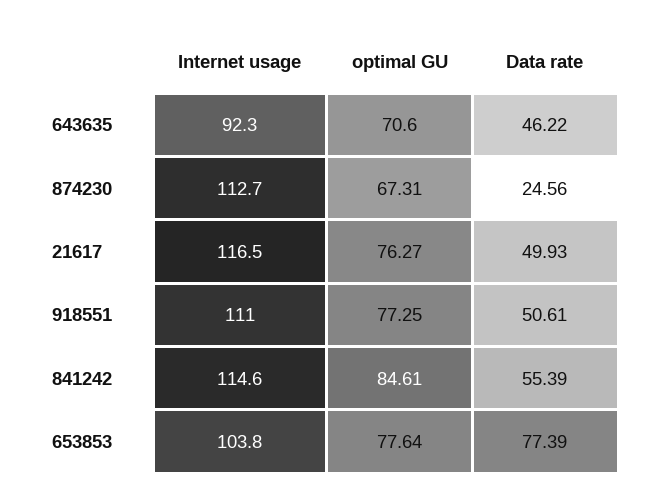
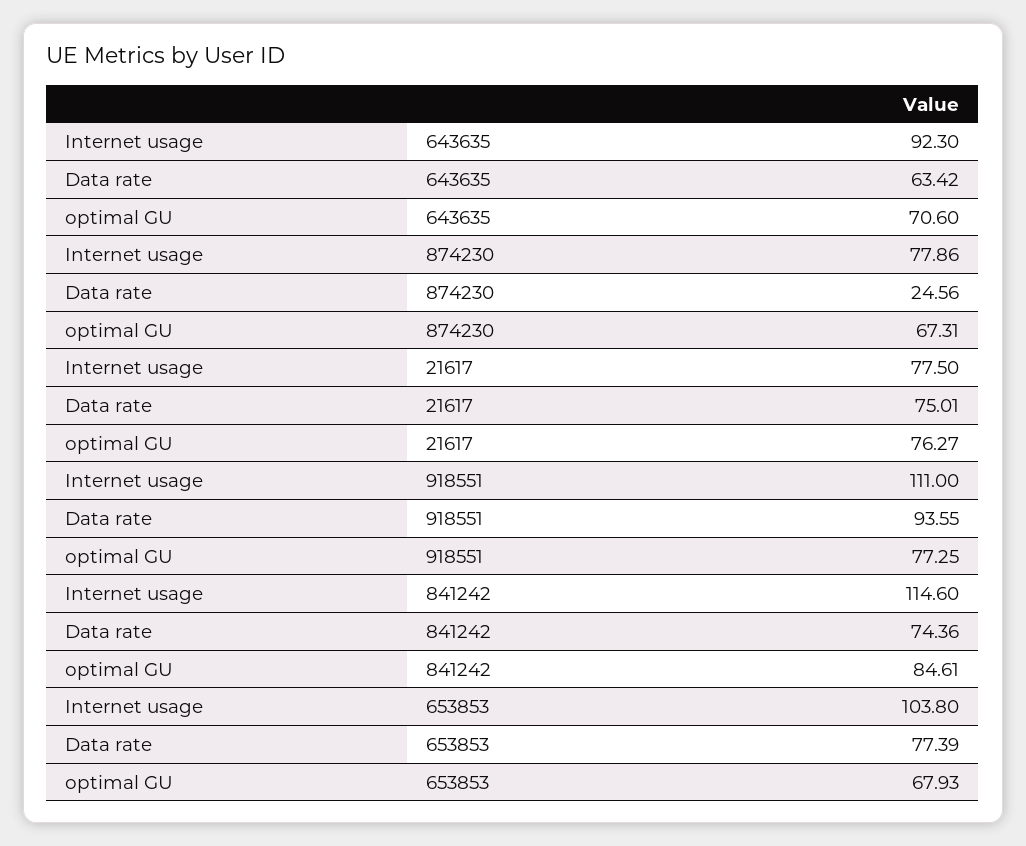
Data rate, 643635: 46.22 -> 63.42
Internet usage, 874230: 112.7 -> 77.86
Internet usage, 21617: 116.5 -> 77.5
Data rate, 21617: 49.93 -> 75.01
Data rate, 918551: 50.61 -> 93.55
Data rate, 841242: 55.39 -> 74.36
optimal GU, 653853: 77.64 -> 67.93

